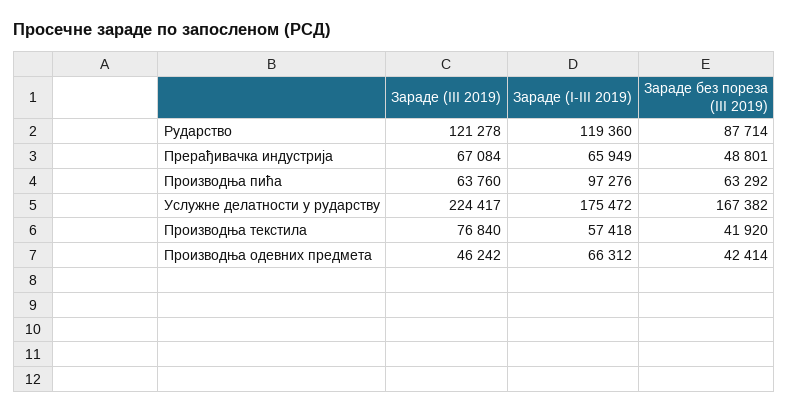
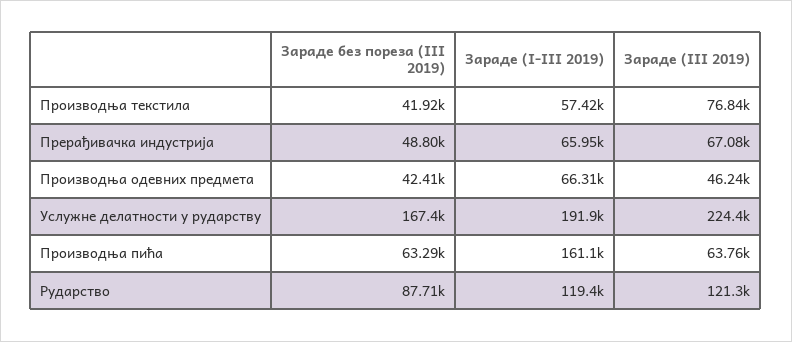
Зараде (I-III 2019), Производња пића: 97276 -> 161100
Зараде (I-III 2019), Услужне делатности у рударству: 175472 -> 191900

